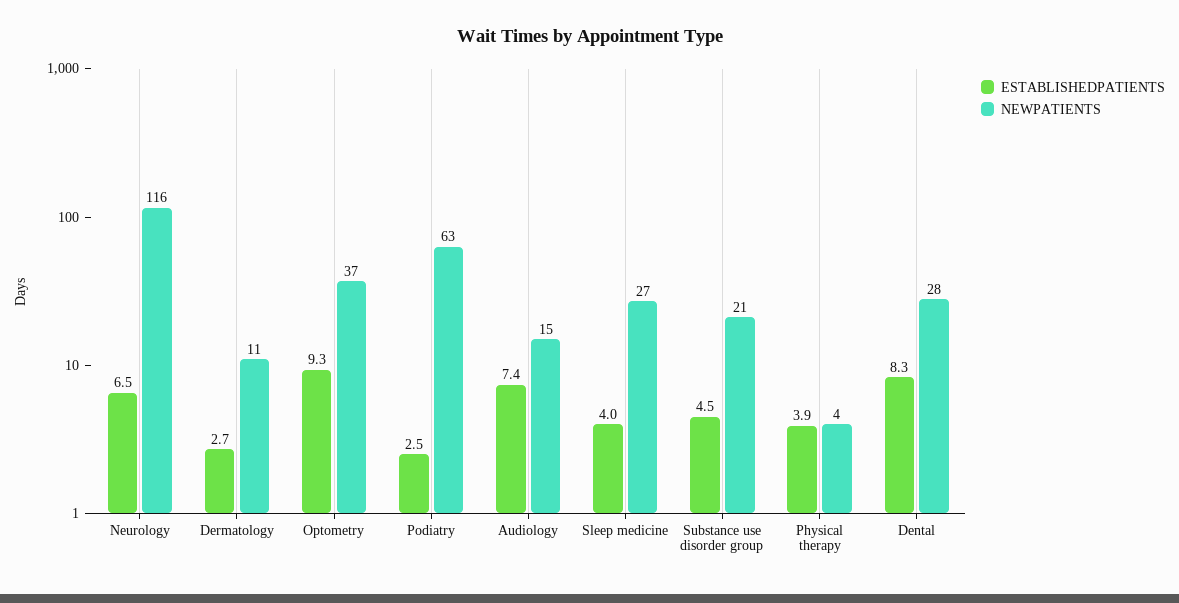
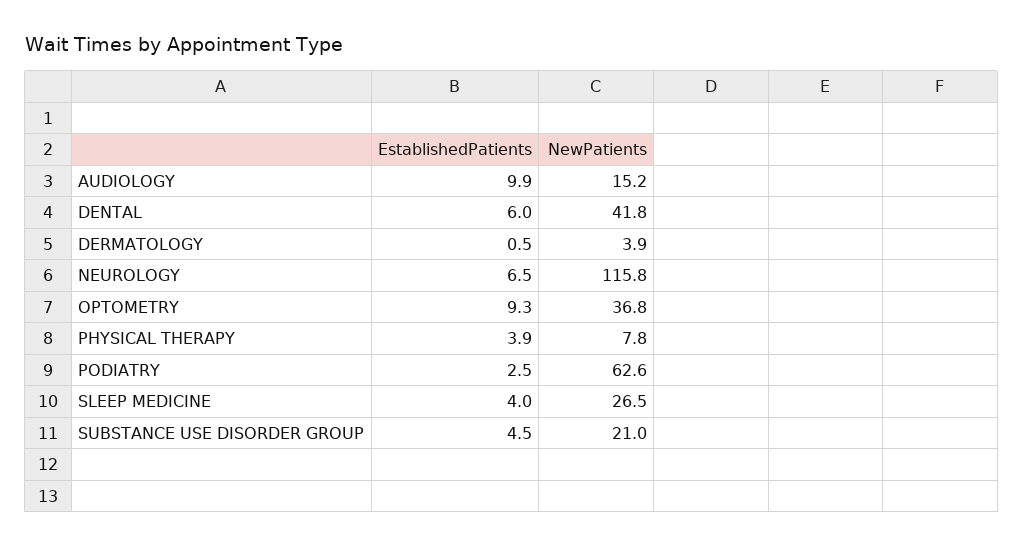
ESTABLISHEDPATIENTS, Dermatology: 2.7 -> 0.5
NEWPATIENTS, Dermatology: 11 -> 3.9
ESTABLISHEDPATIENTS, Audiology: 7.4 -> 9.9
NEWPATIENTS, Physical therapy: 4 -> 7.8
ESTABLISHEDPATIENTS, Dental: 8.3 -> 6
NEWPATIENTS, Dental: 28 -> 41.8

